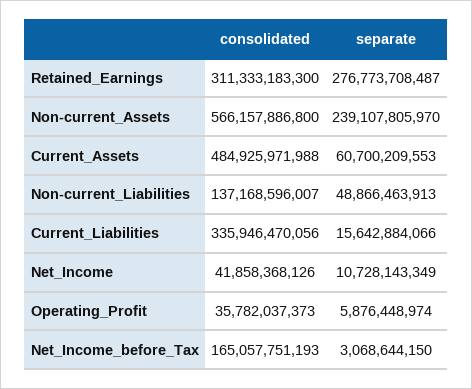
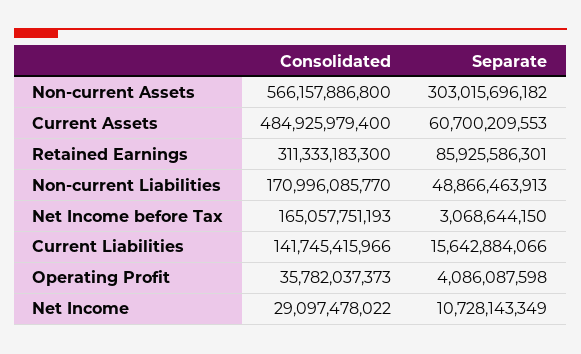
separate, Retained_Earnings: 276773708487 -> 85925586301
separate, Non-current_Assets: 239107805970 -> 303015696182
consolidated, Current_Assets: 484925971988 -> 484925979400
consolidated, Non-current_Liabilities: 137168596007 -> 170996085770
consolidated, Current_Liabilities: 335946470056 -> 141745415966
consolidated, Net_Income: 41858368126 -> 29097478022
separate, Operating_Profit: 5876448974 -> 4086087598

